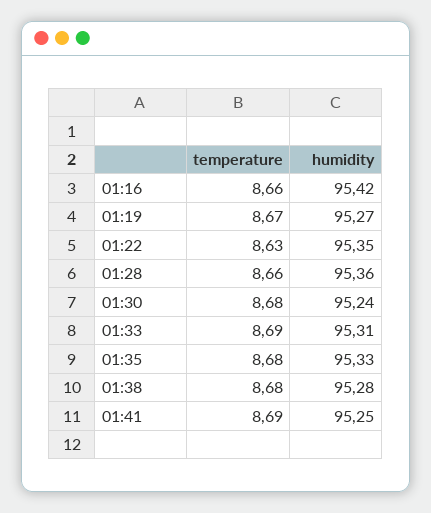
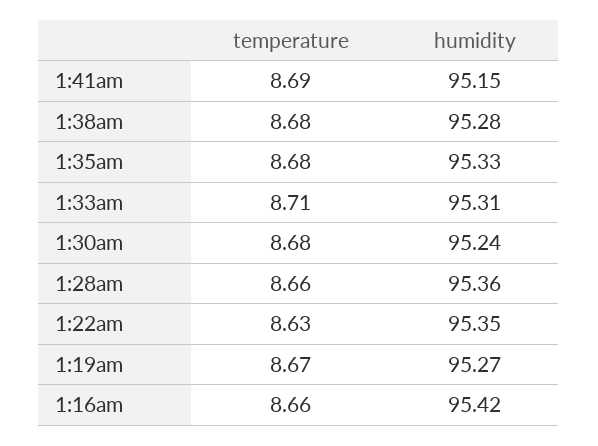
temperature, 01:33: 8.69 -> 8.71
humidity, 01:41: 95.25 -> 95.15

